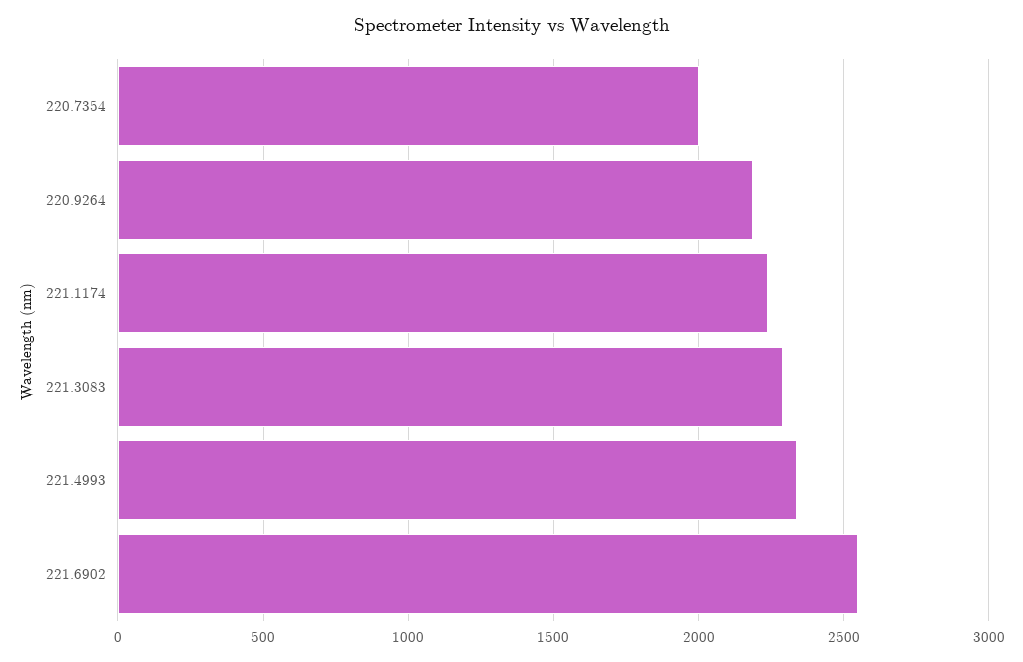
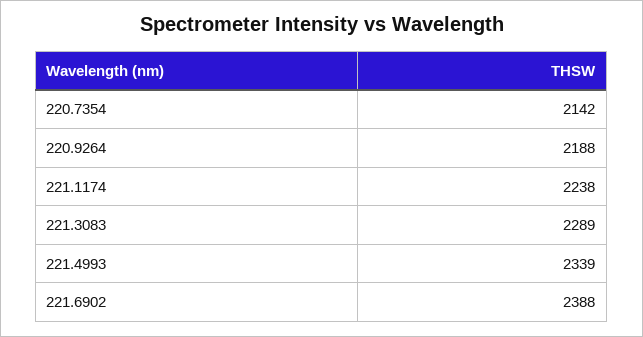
220.7354: 2000 -> 2142
221.6902: 2550 -> 2388

